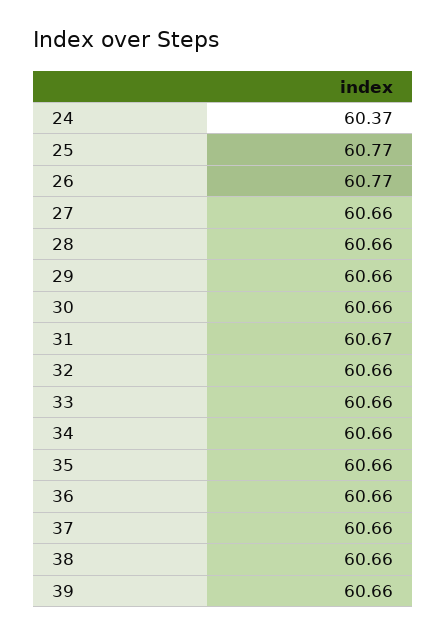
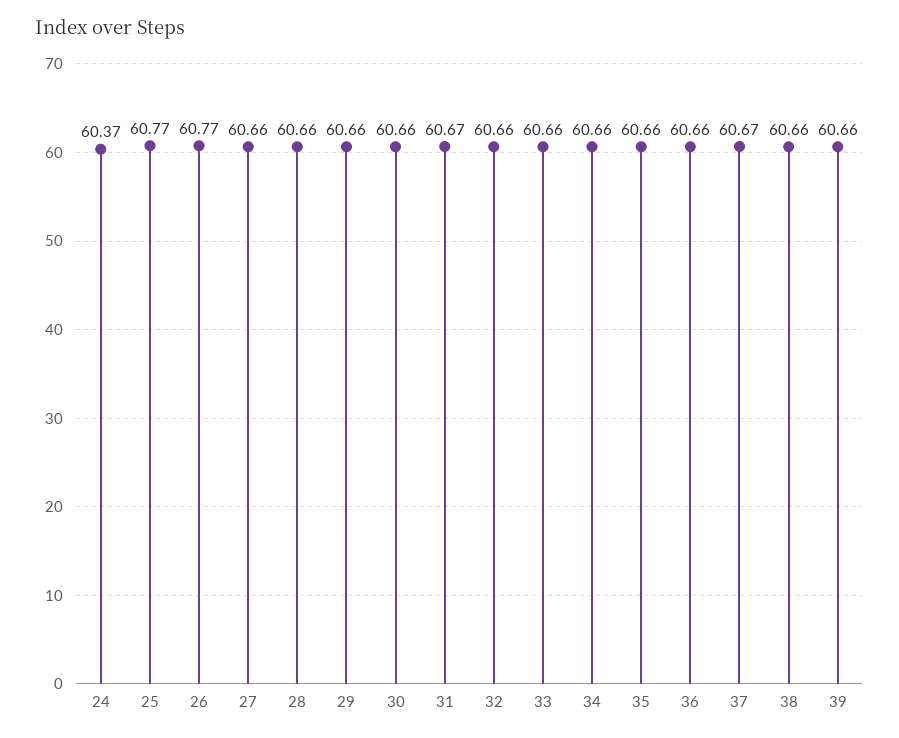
37: 60.66 -> 60.67

